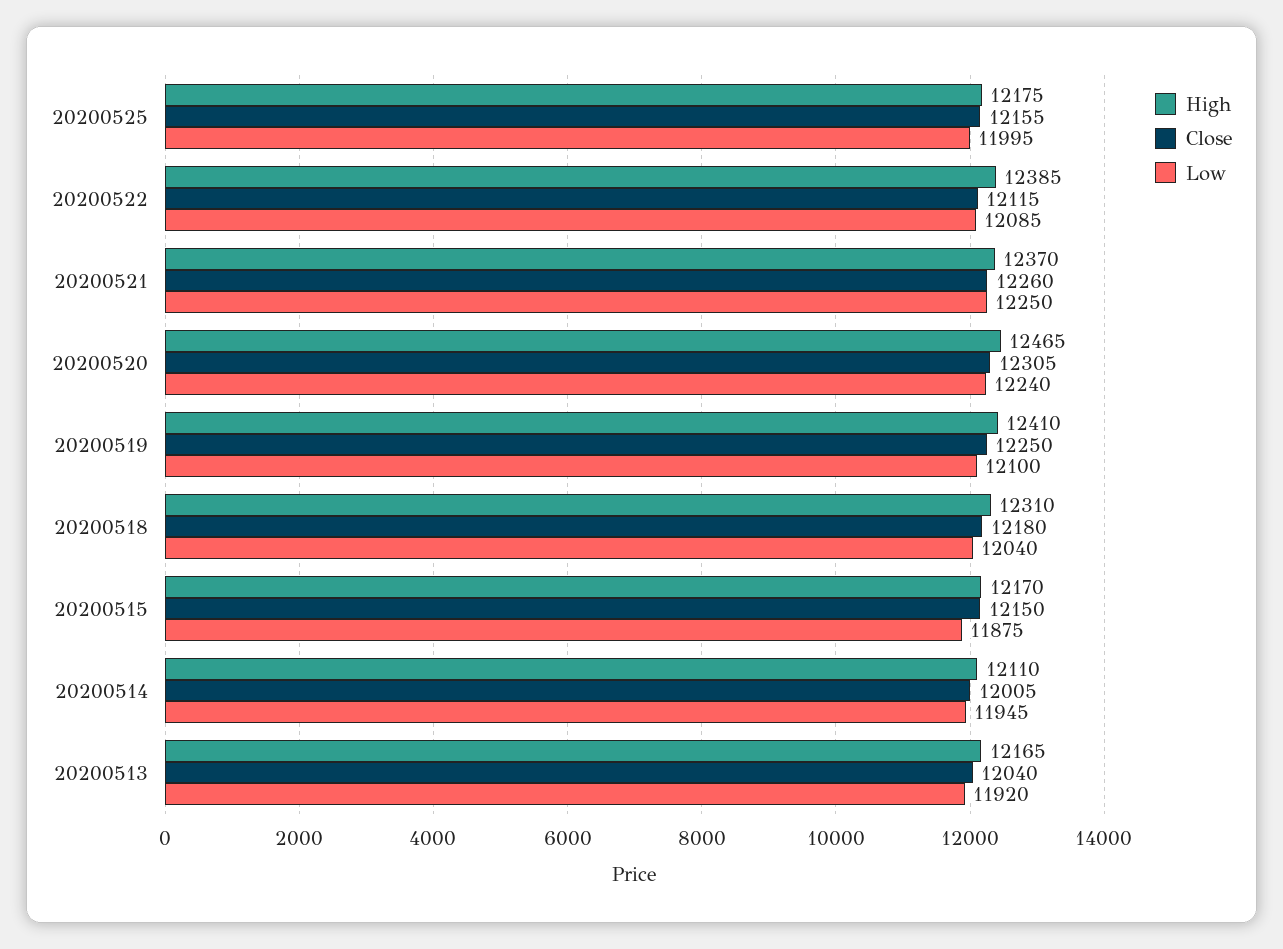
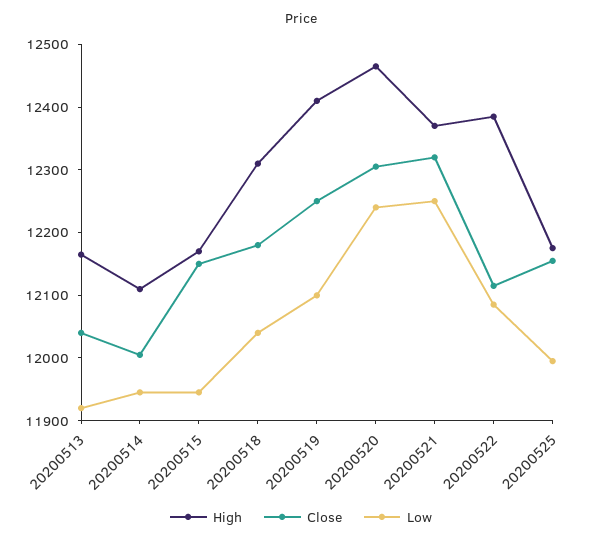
Close, 20200521: 12260 -> 12320
Low, 20200515: 11875 -> 11940

